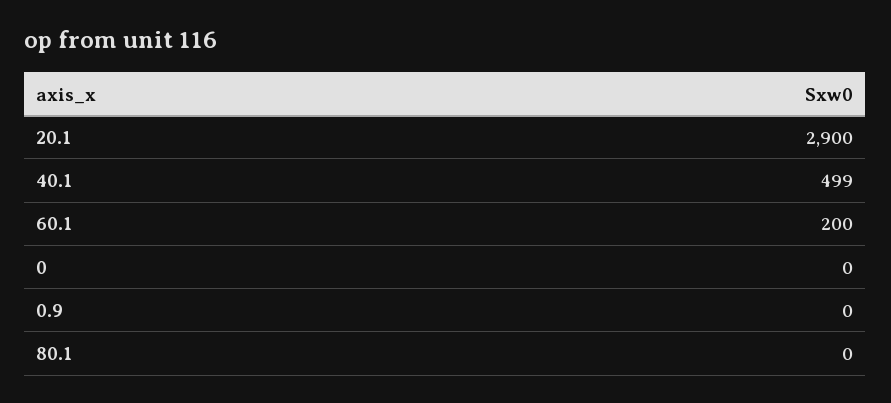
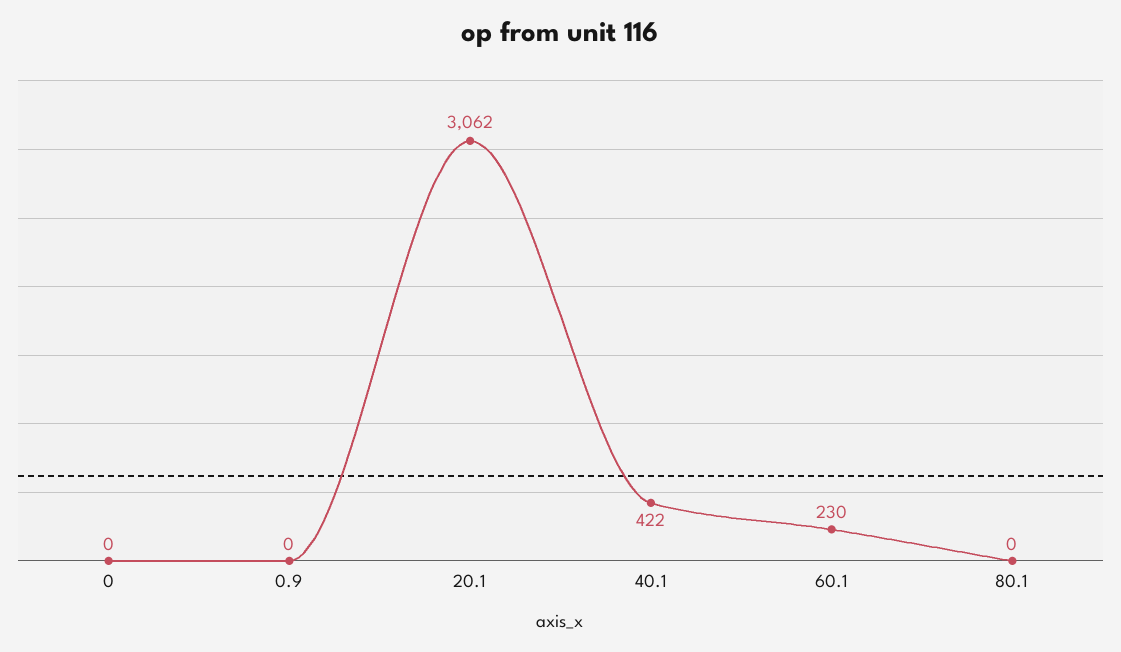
20.1: 2900 -> 3062
40.1: 499 -> 422
60.1: 200 -> 230

